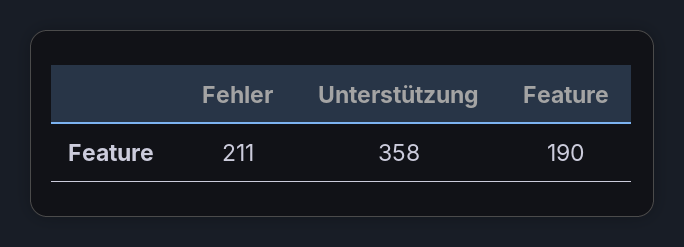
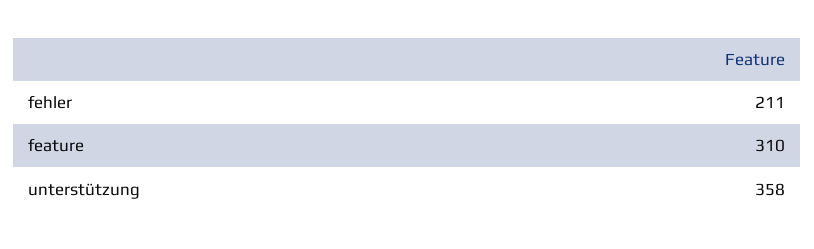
Feature: 190 -> 310

